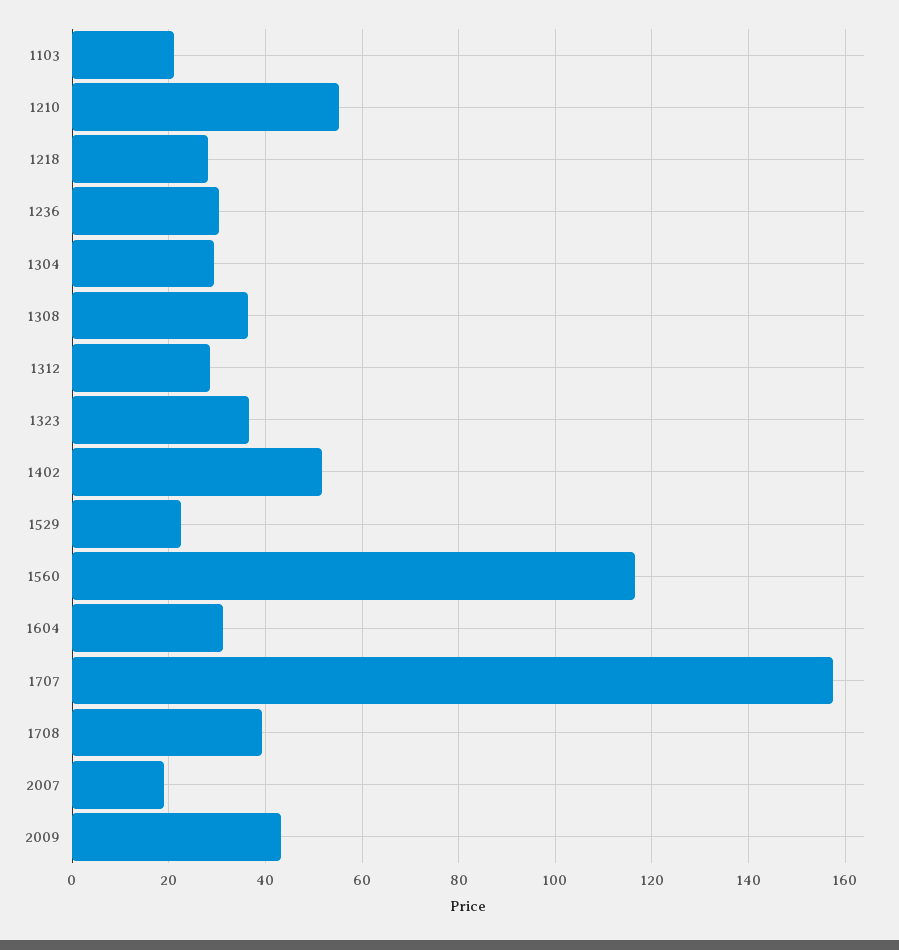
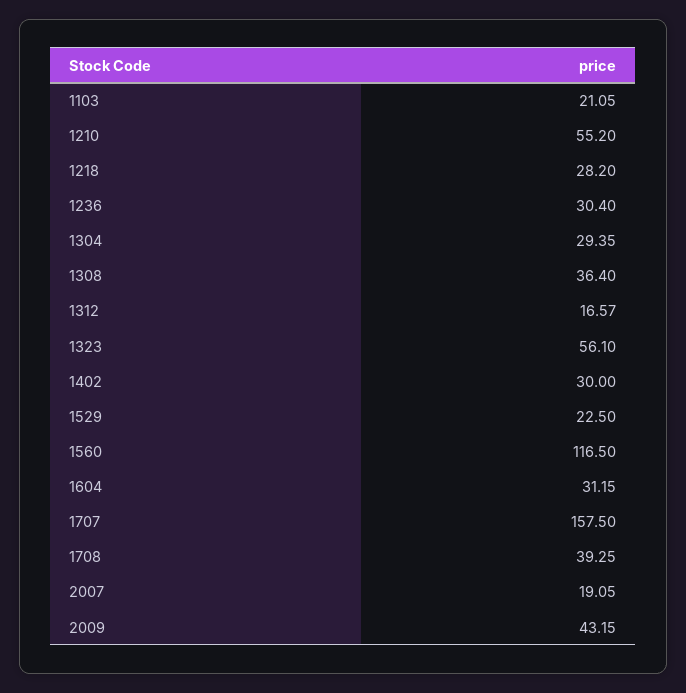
1312: 28 -> 16.57
1323: 36 -> 56.1
1402: 52 -> 30

